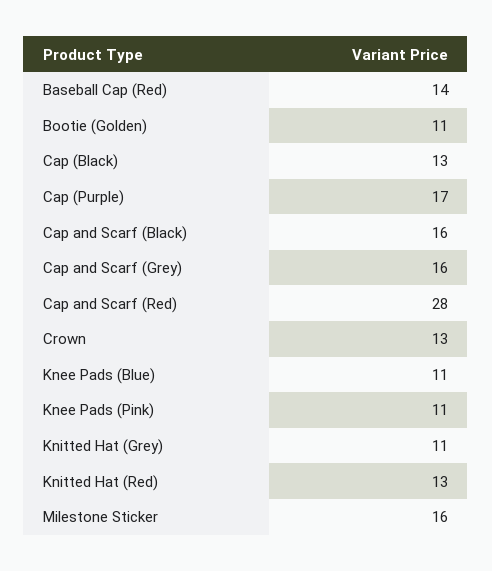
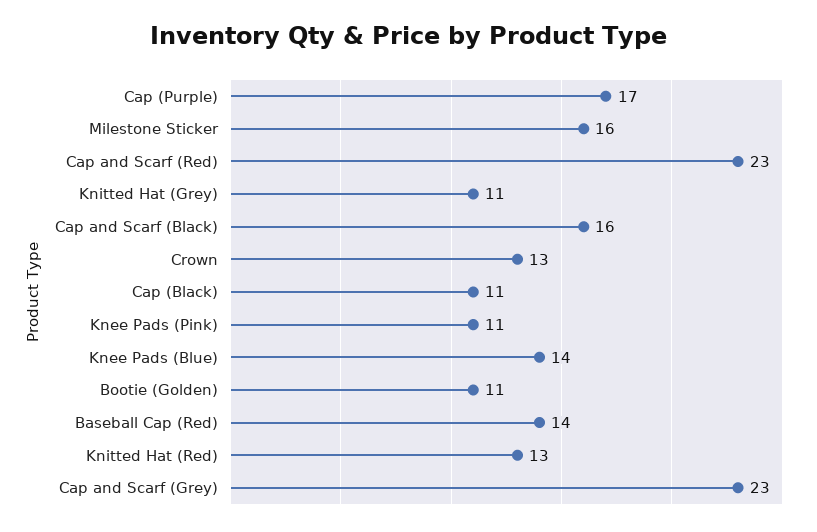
Cap (Black): 13 -> 11
Cap and Scarf (Grey): 16 -> 23
Cap and Scarf (Red): 28 -> 23
Knee Pads (Blue): 11 -> 14

